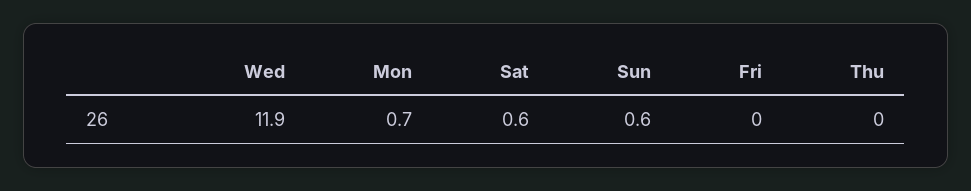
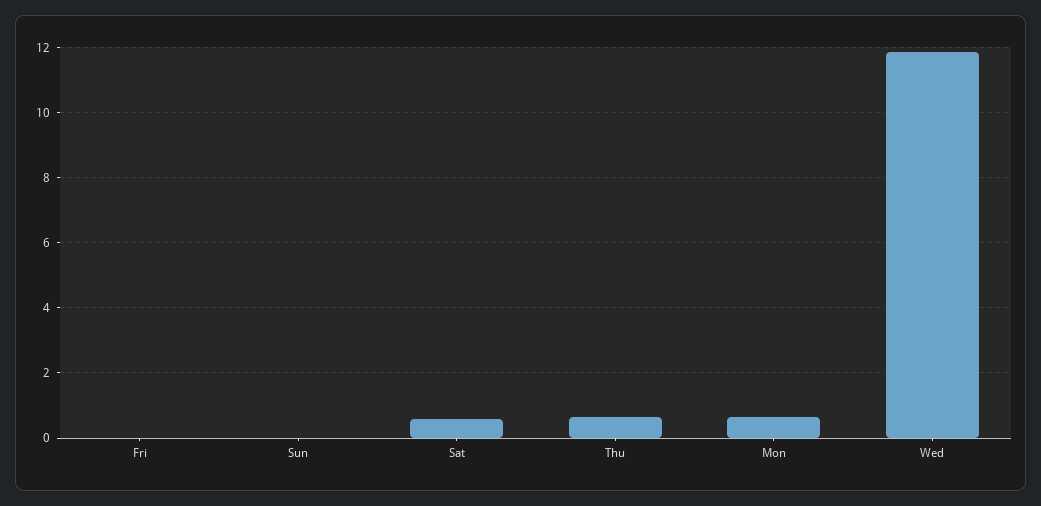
Sun: 0.6 -> 0
Thu: 0 -> 0.6

